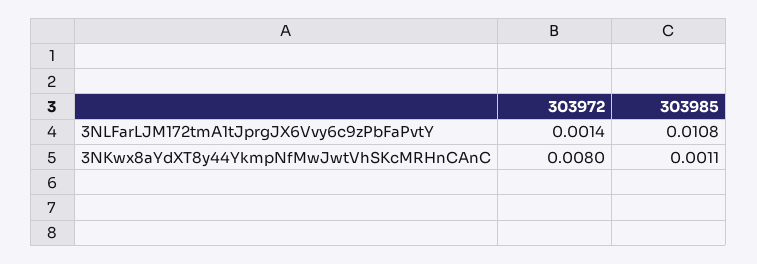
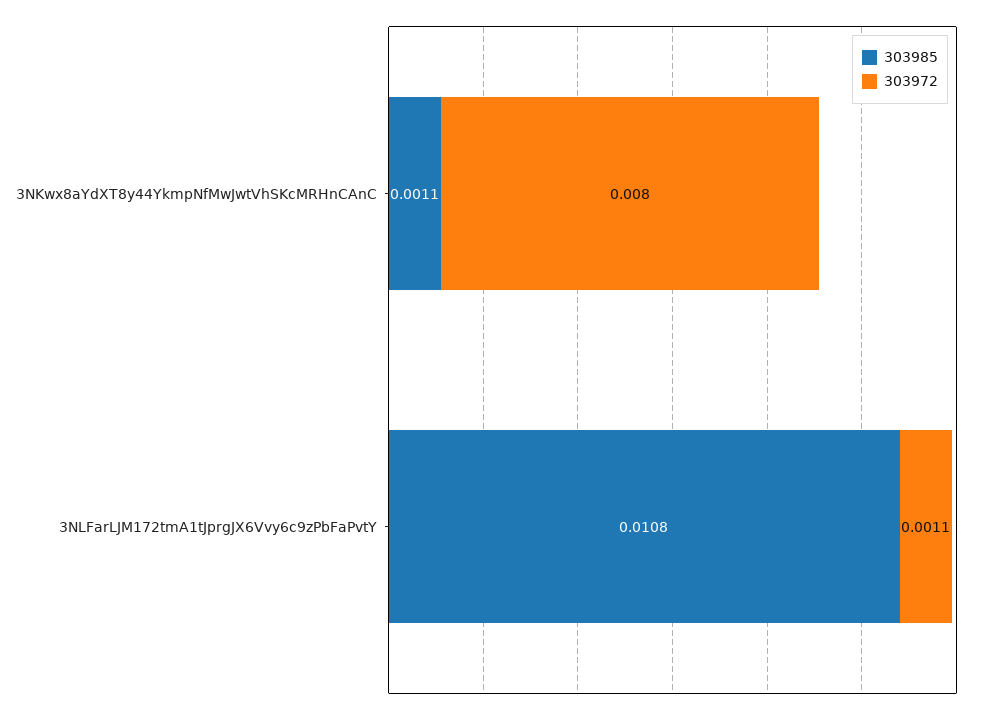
303972, 3NLFarLJM172tmA1tJprgJX6Vvy6c9zPbFaPvtY: 0.0014 -> 0.0011

